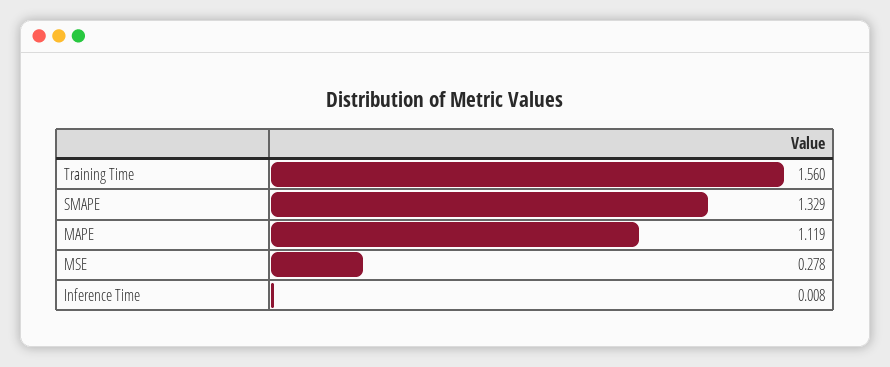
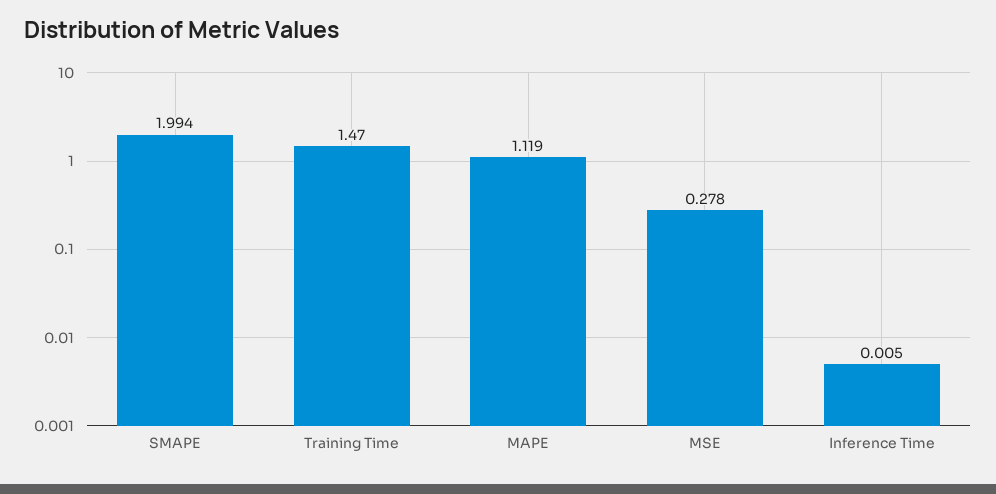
Training Time: 1.56 -> 1.47
SMAPE: 1.329 -> 1.994
Inference Time: 0.008 -> 0.005

